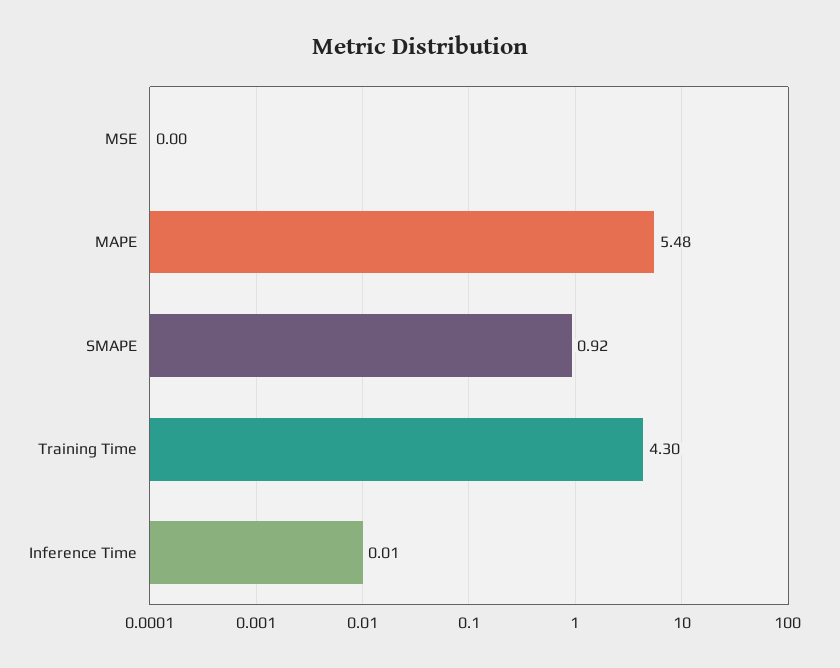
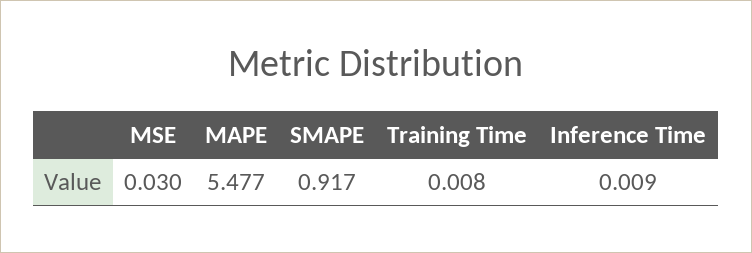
MSE: 0 -> 0.03
Training Time: 4.3 -> 0.008

